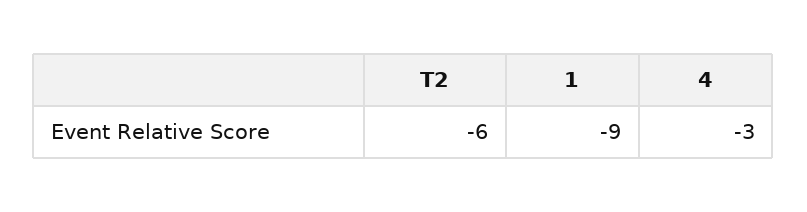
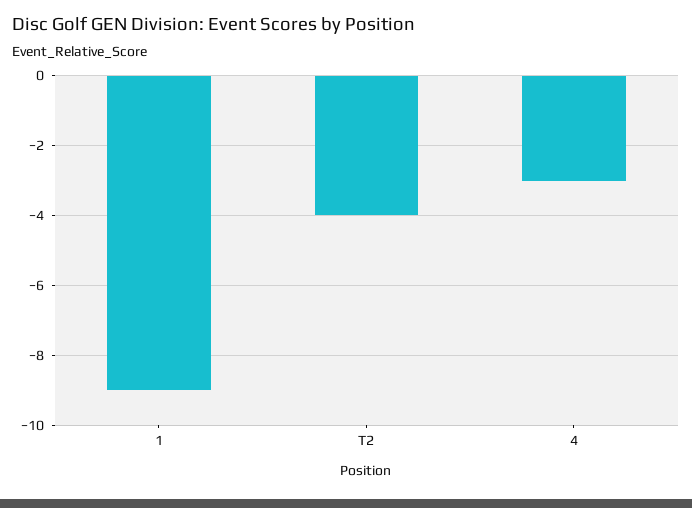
T2: -6 -> -4

